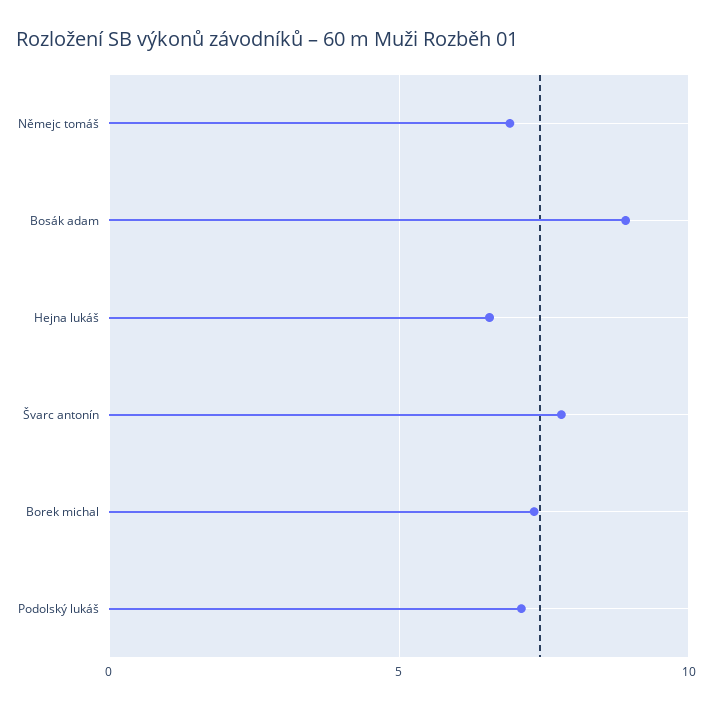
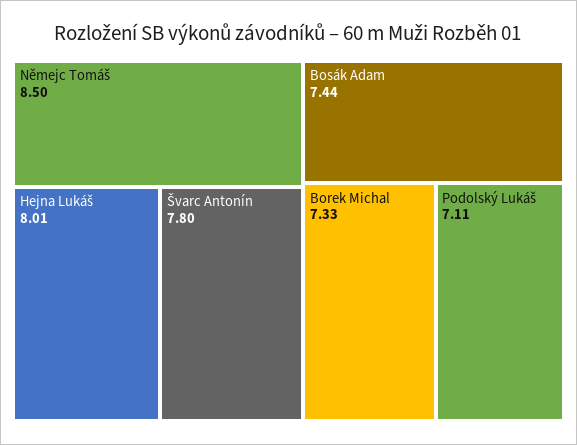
Němejc tomáš: 7 -> 8.5
Bosák adam: 9 -> 7.44
Hejna lukáš: 6.5 -> 8.01

